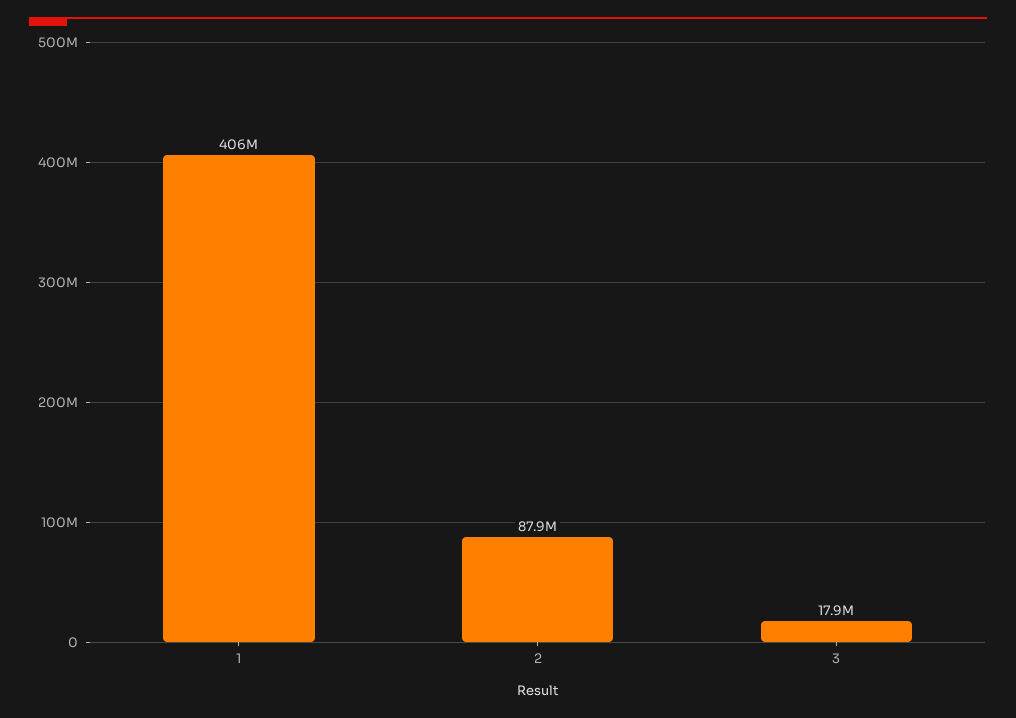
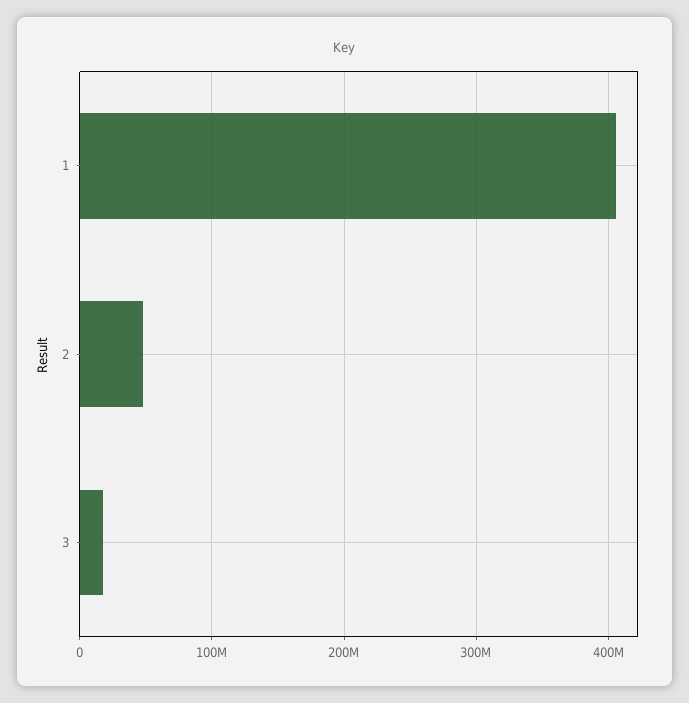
2: 87900000 -> 50000000

